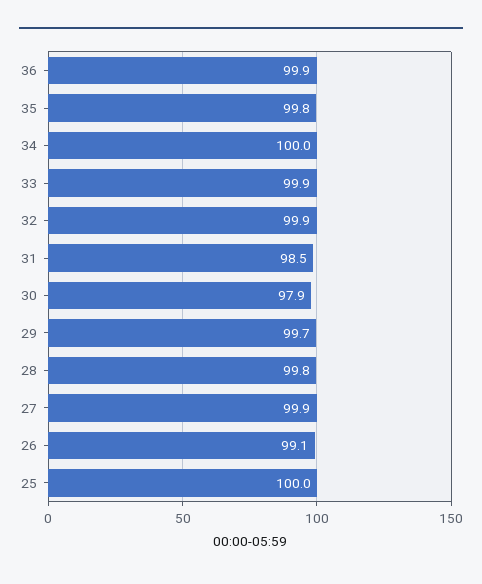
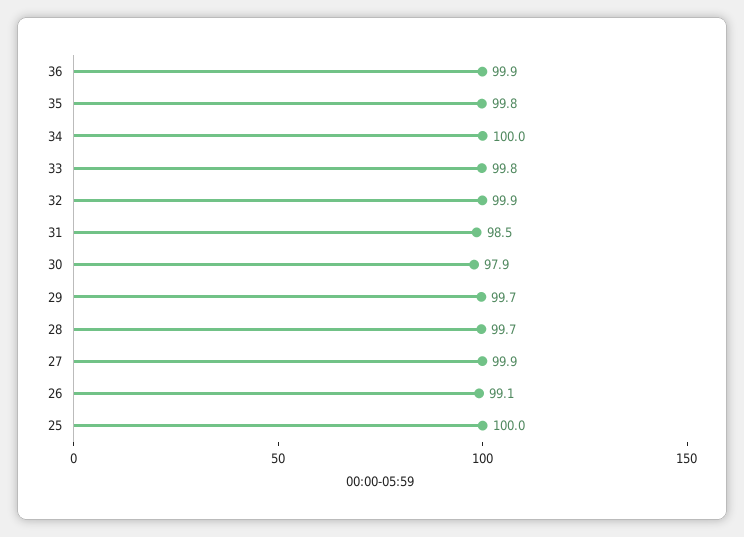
33: 99.9 -> 99.8
28: 99.8 -> 99.7

